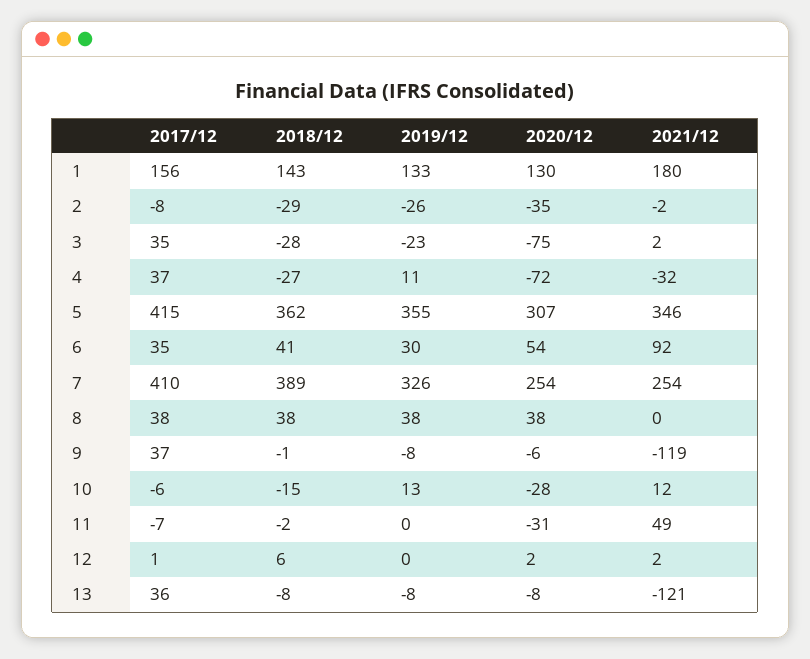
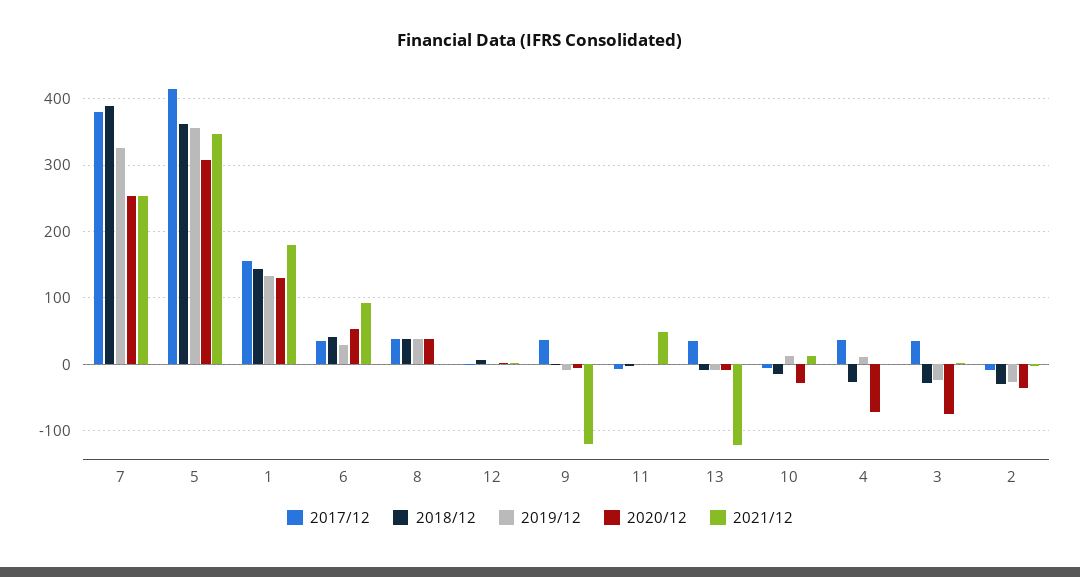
2021/12, 4: -32 -> 0
2017/12, 7: 410 -> 380
2020/12, 11: -31 -> 0

